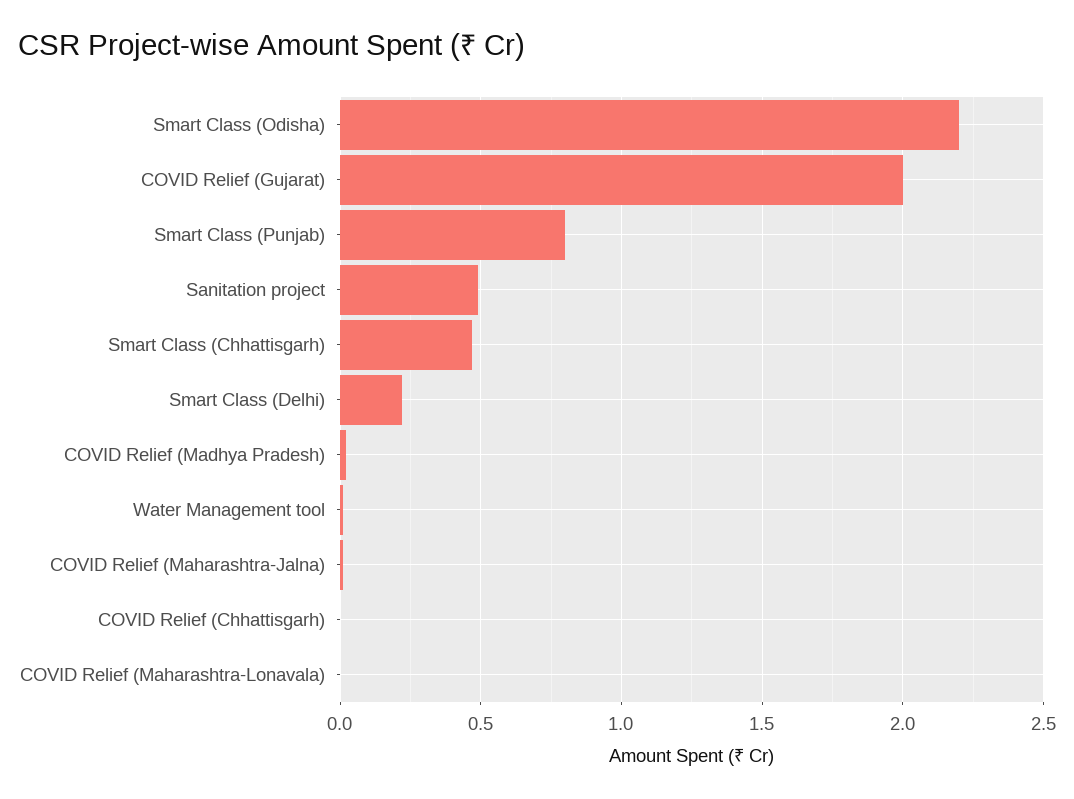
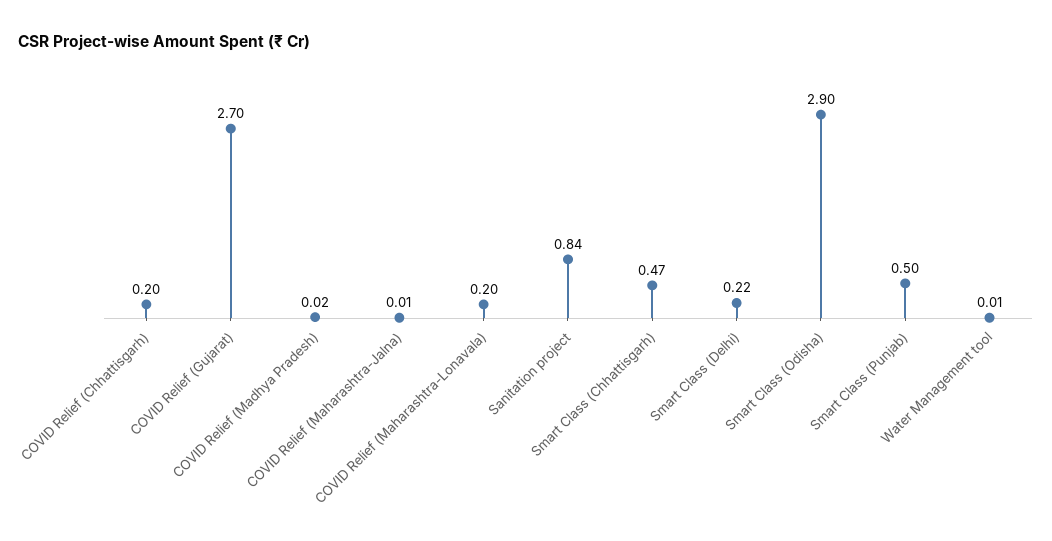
Smart Class (Odisha): 2.2 -> 2.9
COVID Relief (Gujarat): 2 -> 2.7
Smart Class (Punjab): 0.8 -> 0.5
Sanitation project: 0.5 -> 0.84
COVID Relief (Chhattisgarh): 0 -> 0.2
COVID Relief (Maharashtra-Lonavala): 0 -> 0.2

